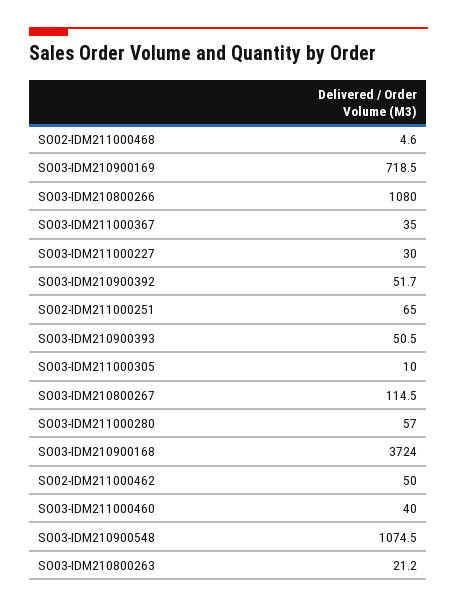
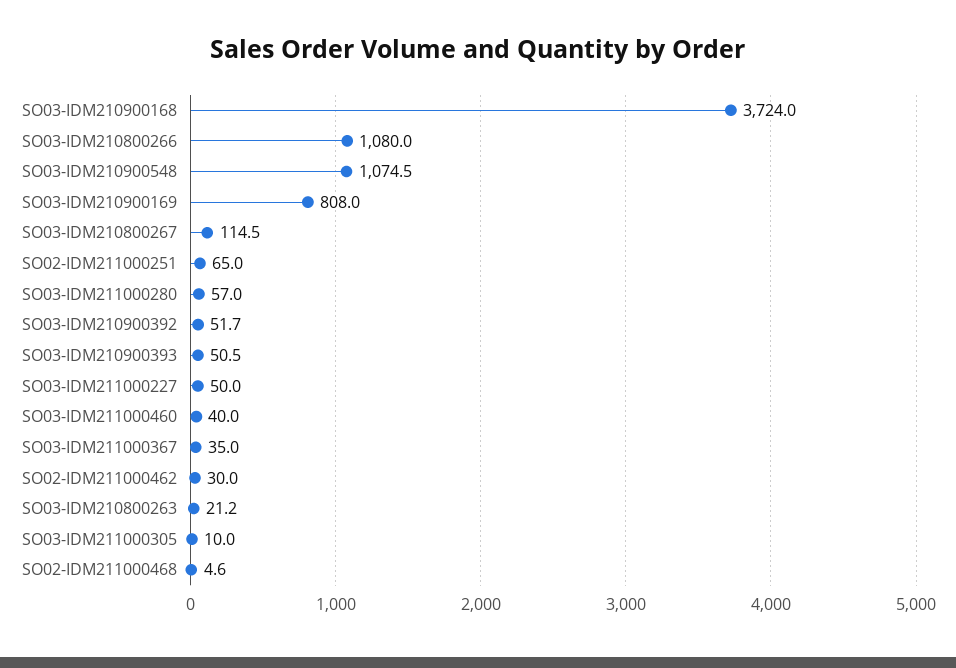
SO03-IDM210900169: 718.5 -> 808
SO03-IDM211000227: 30 -> 50
SO02-IDM211000462: 50 -> 30

